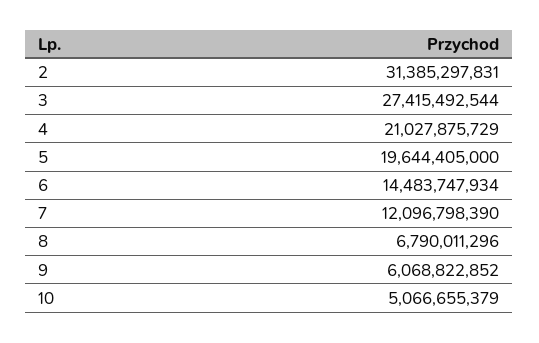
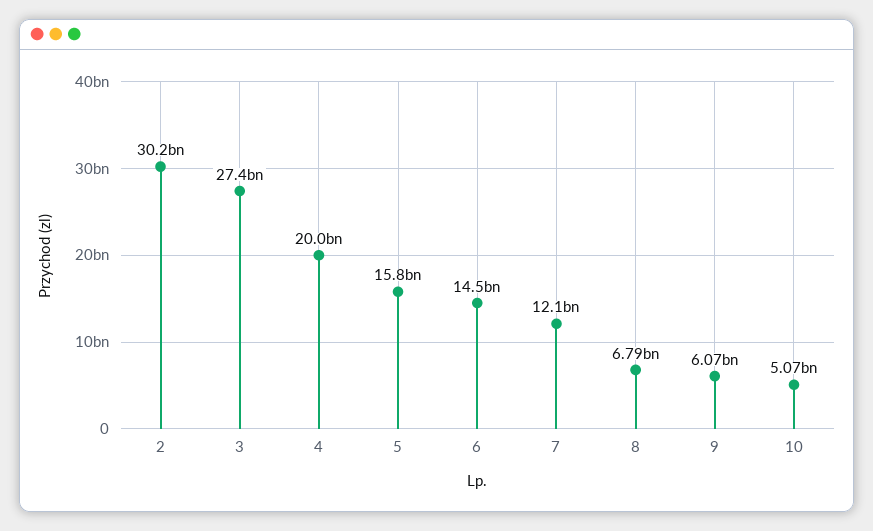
2: 31385297831 -> 30200000000
4: 21027875729 -> 20000000000
5: 19644405000 -> 15800000000

